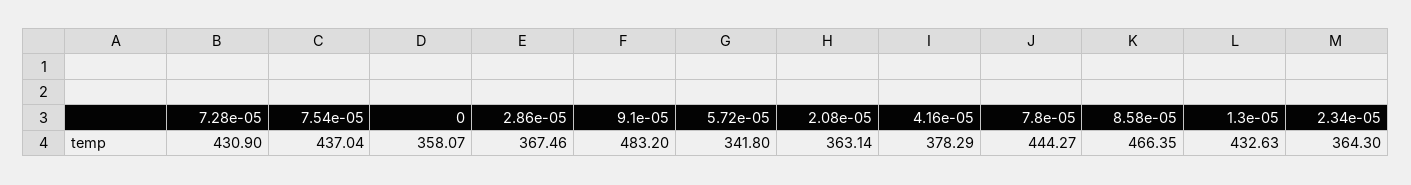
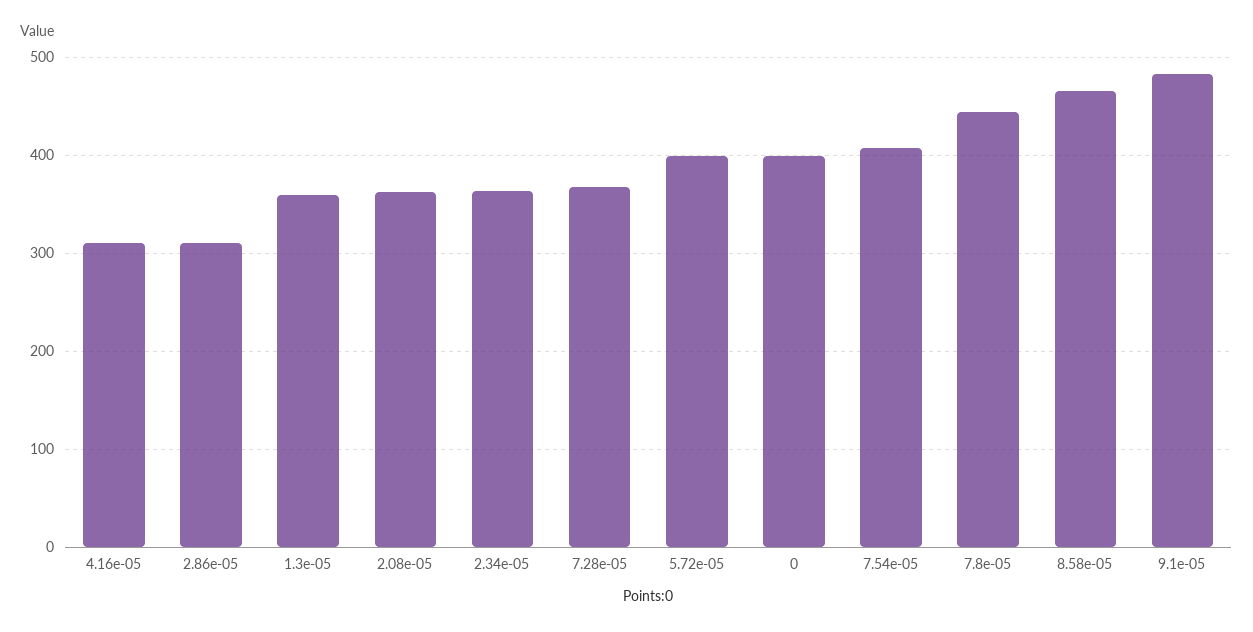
7.28e-05: 430.9 -> 370
7.54e-05: 437.04 -> 410
0: 358.07 -> 400
2.86e-05: 367.46 -> 310
5.72e-05: 341.8 -> 400
4.16e-05: 378.29 -> 310
1.3e-05: 432.63 -> 360

